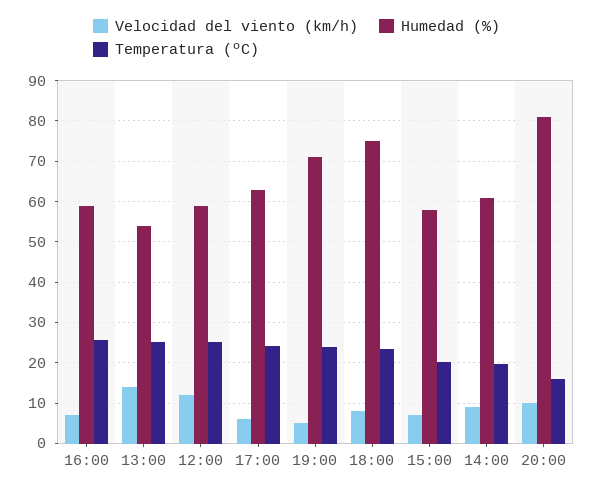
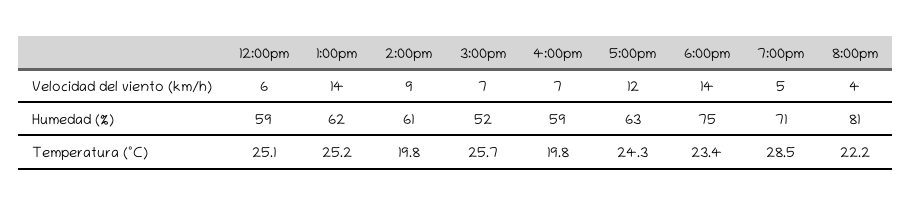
Temperatura (ºC), 16:00: 26 -> 19.8
Humedad (%), 13:00: 54 -> 62
Velocidad del viento (km/h), 12:00: 12 -> 6
Velocidad del viento (km/h), 17:00: 6 -> 12
Temperatura (ºC), 19:00: 24 -> 28.5
Velocidad del viento (km/h), 18:00: 8 -> 14
Humedad (%), 15:00: 58 -> 52
Temperatura (ºC), 15:00: 20 -> 25.7
Velocidad del viento (km/h), 20:00: 10 -> 4
Temperatura (ºC), 20:00: 16 -> 22.2

